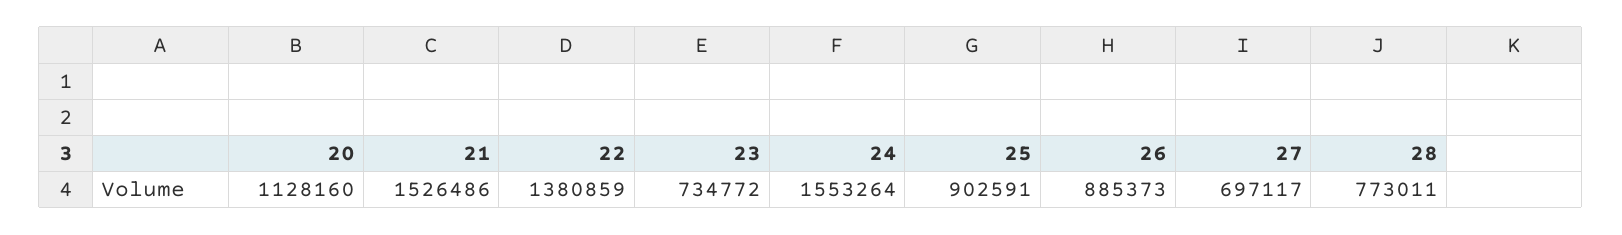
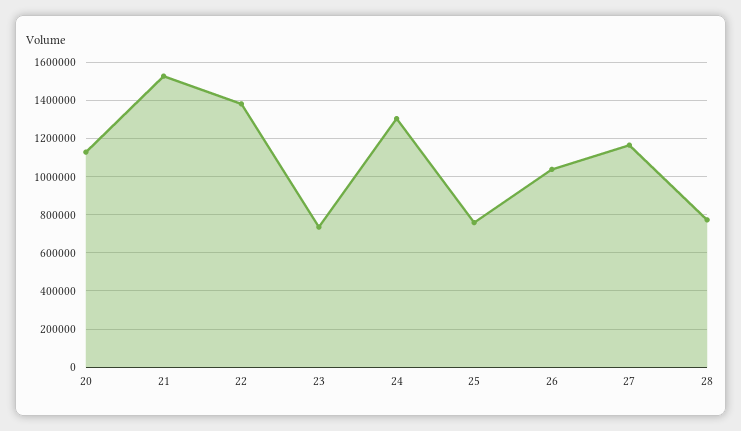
24: 1553264 -> 1300000
25: 902591 -> 750000
26: 885373 -> 1050000
27: 697117 -> 1150000

